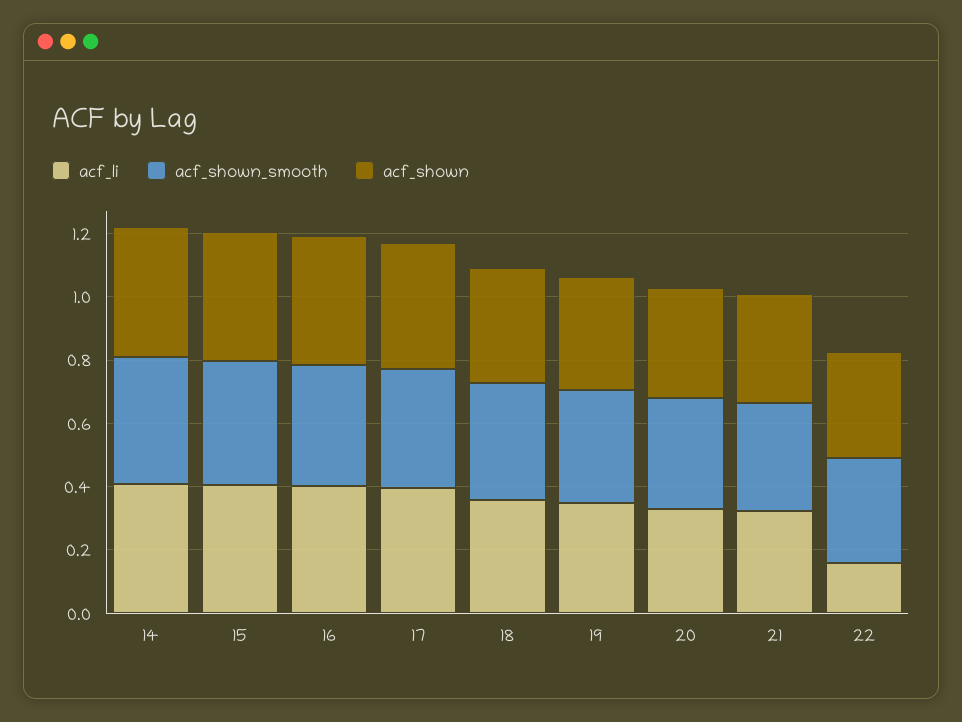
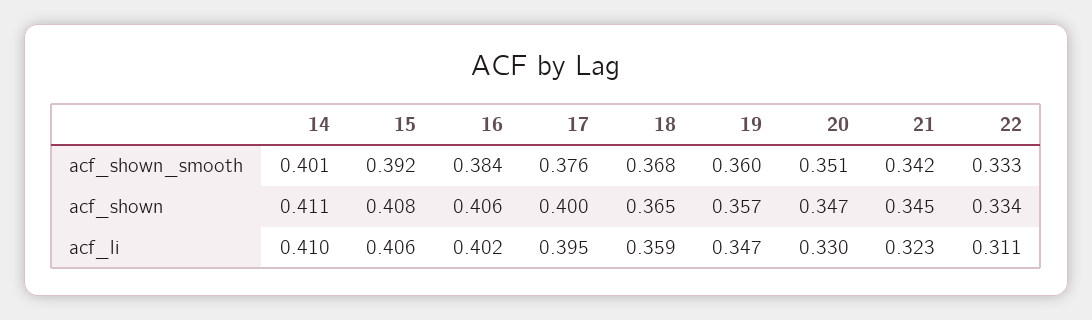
acf_li, 22: 0.15 -> 0.311

